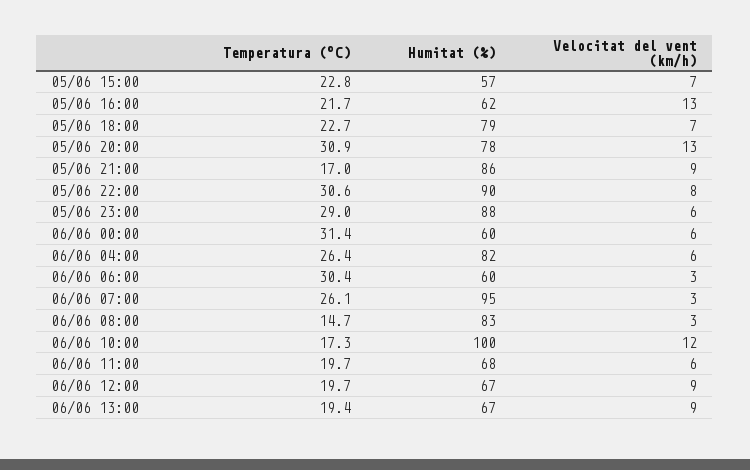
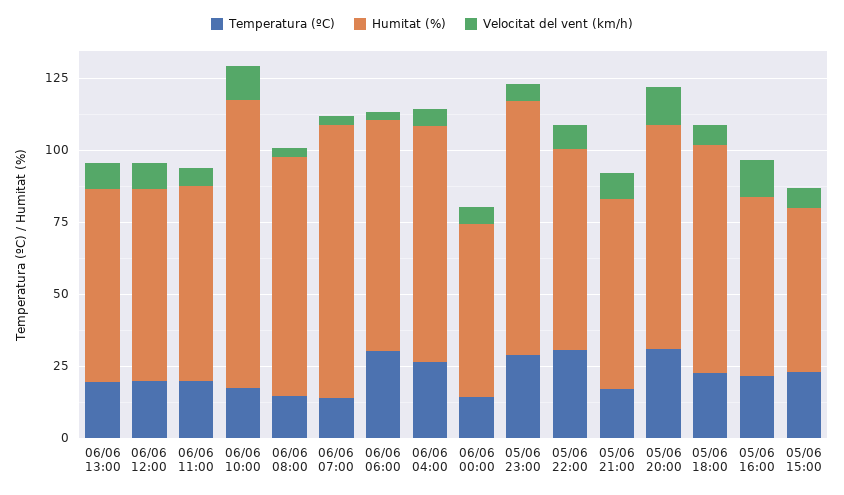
Humitat (%), 05/06 21:00: 86 -> 65
Humitat (%), 05/06 22:00: 90 -> 70
Temperatura (ºC), 06/06 00:00: 31.4 -> 15
Humitat (%), 06/06 06:00: 60 -> 80
Temperatura (ºC), 06/06 07:00: 26.1 -> 15

